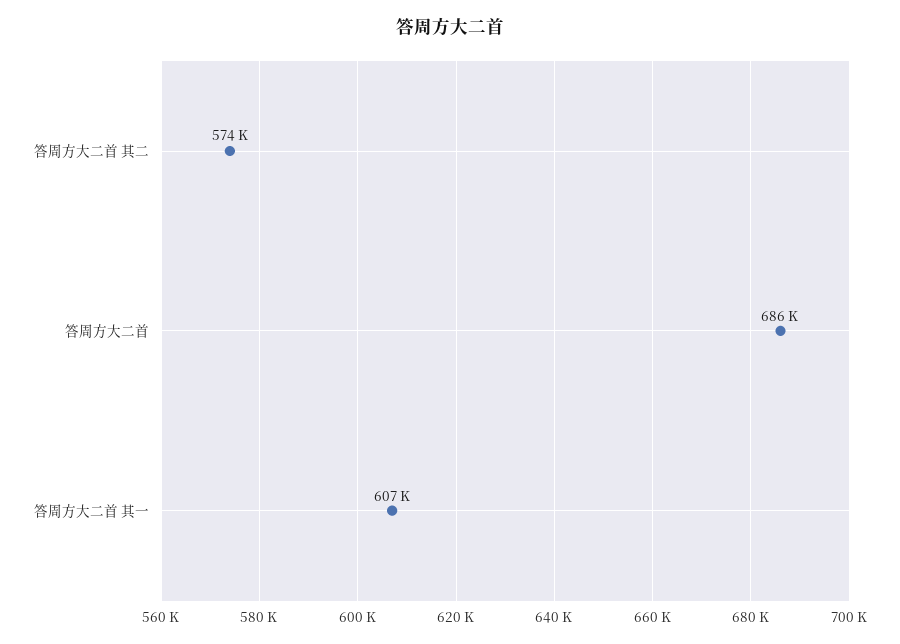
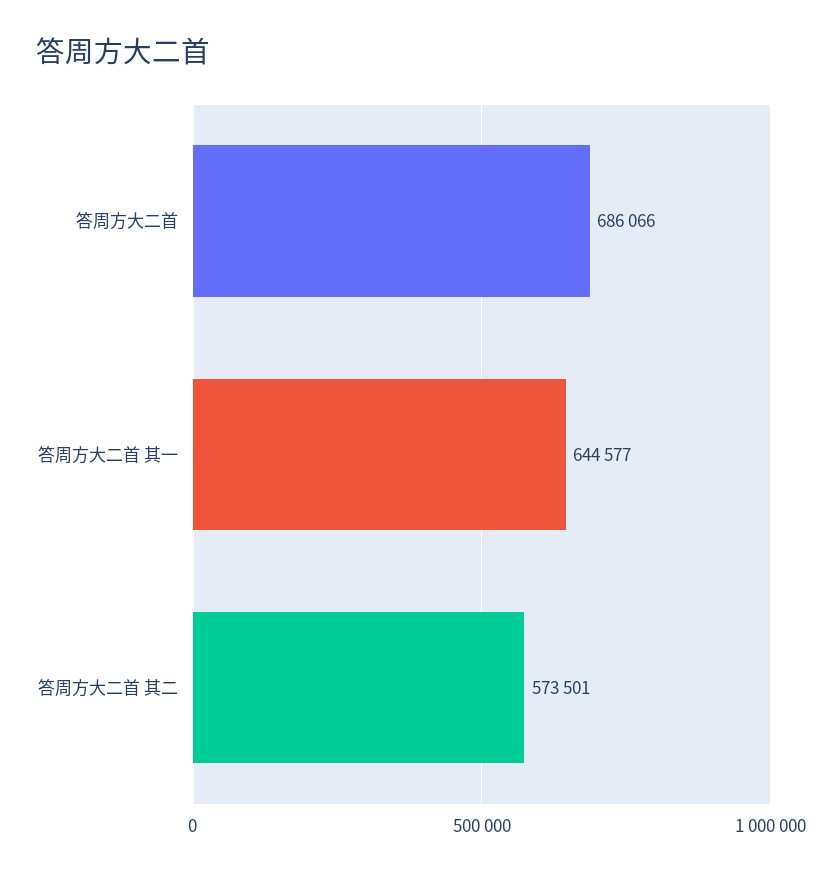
答周方大二首 其一: 607000 -> 644577

